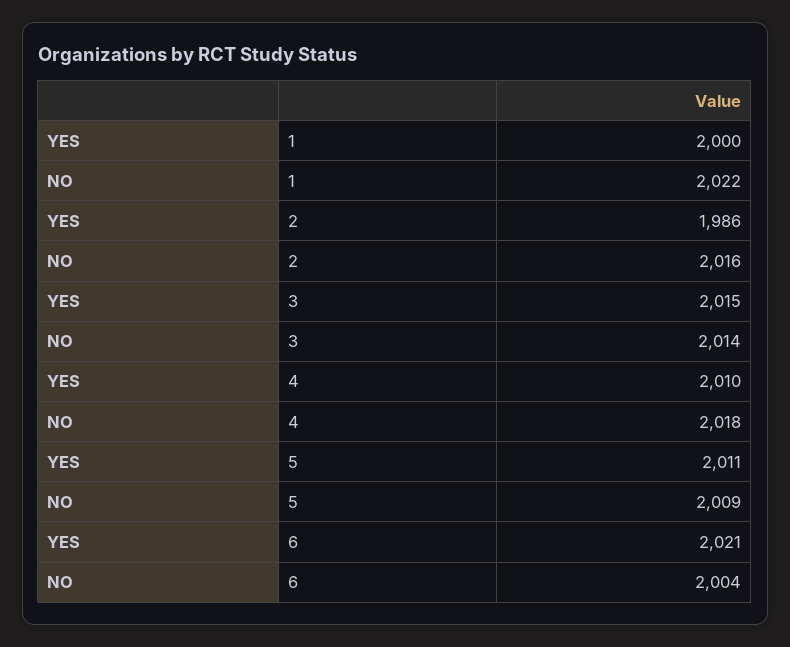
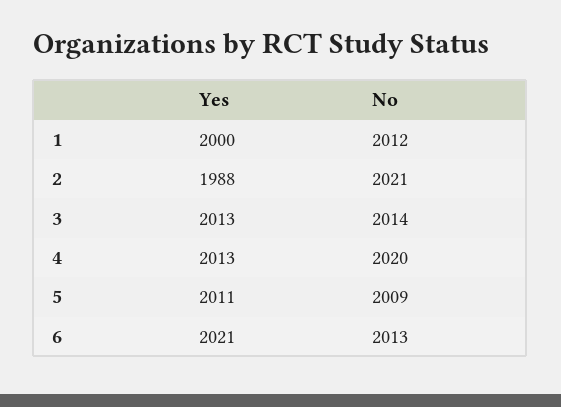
NO, 1: 2022 -> 2012
YES, 2: 1986 -> 1988
NO, 2: 2016 -> 2021
YES, 3: 2015 -> 2013
YES, 4: 2010 -> 2013
NO, 4: 2018 -> 2020
NO, 6: 2004 -> 2013

